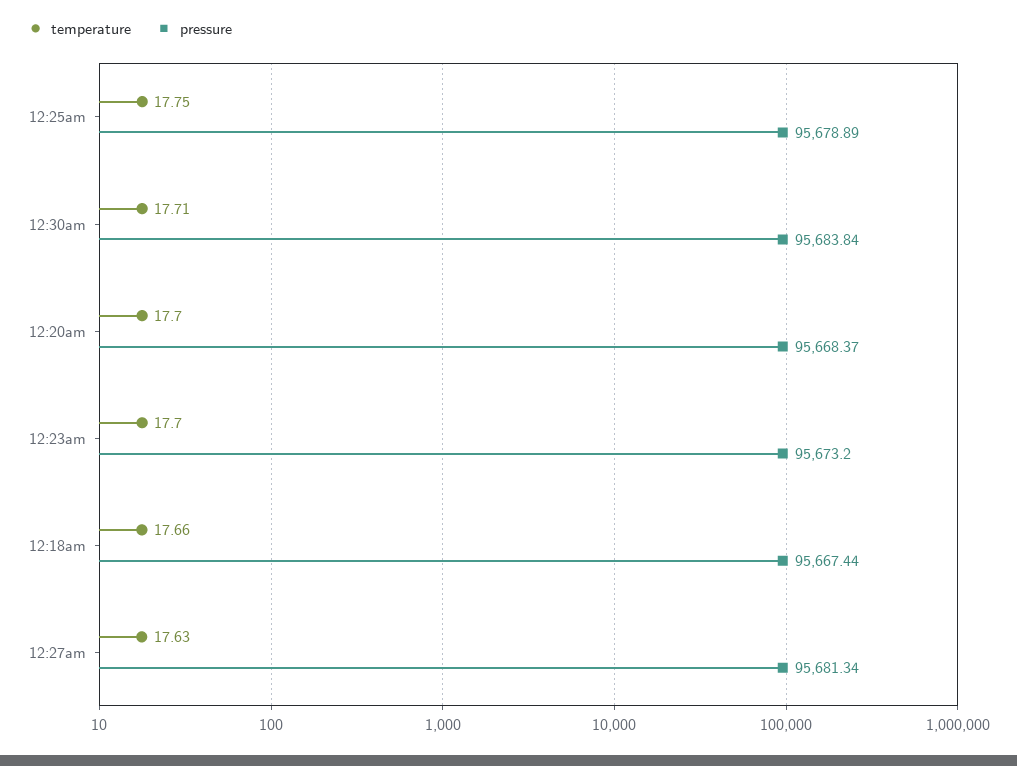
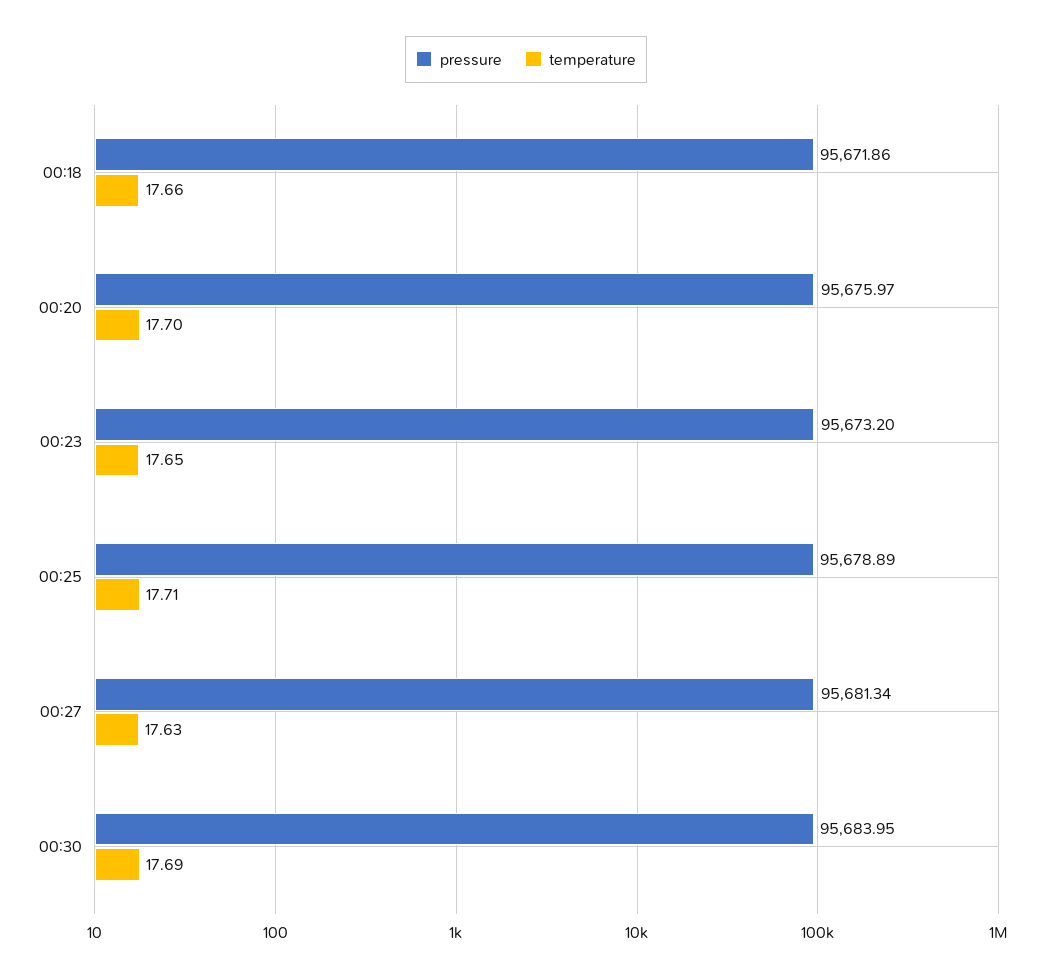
temperature, 12:25am: 17.75 -> 17.71
temperature, 12:30am: 17.71 -> 17.69
pressure, 12:30am: 95683.84 -> 95683.95
pressure, 12:20am: 95668.37 -> 95675.97
temperature, 12:23am: 17.7 -> 17.65
pressure, 12:18am: 95667.44 -> 95671.86

